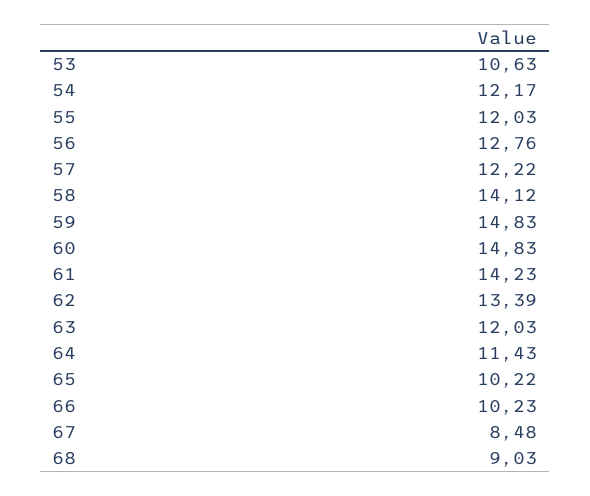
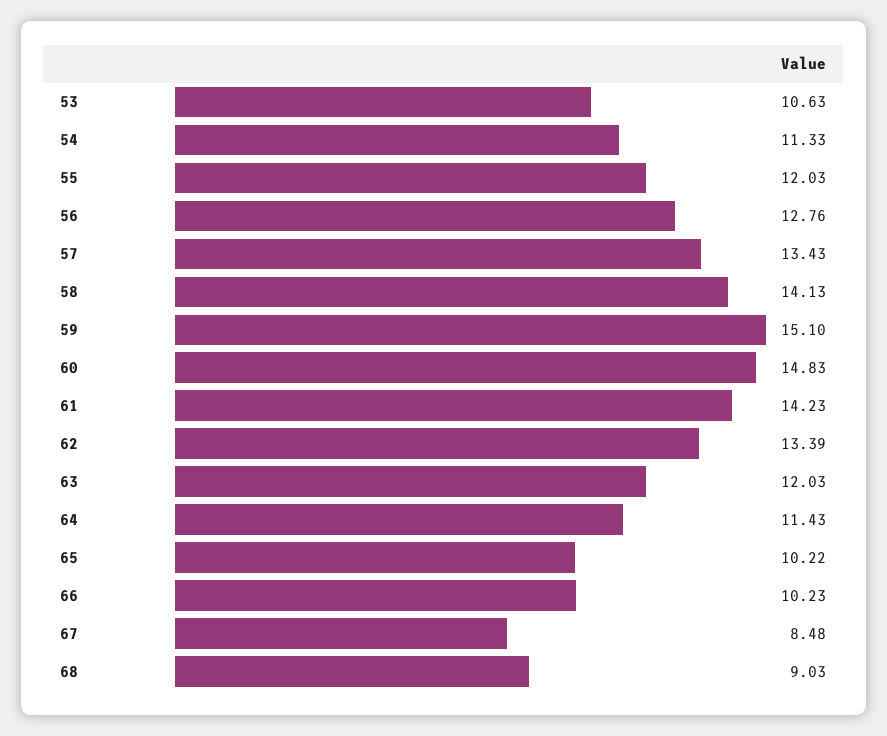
54: 12.17 -> 11.33
57: 12.22 -> 13.43
58: 14.12 -> 14.13
59: 14.83 -> 15.1

